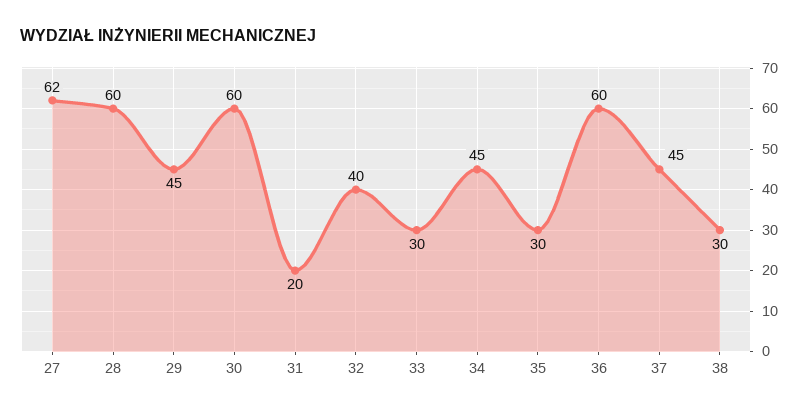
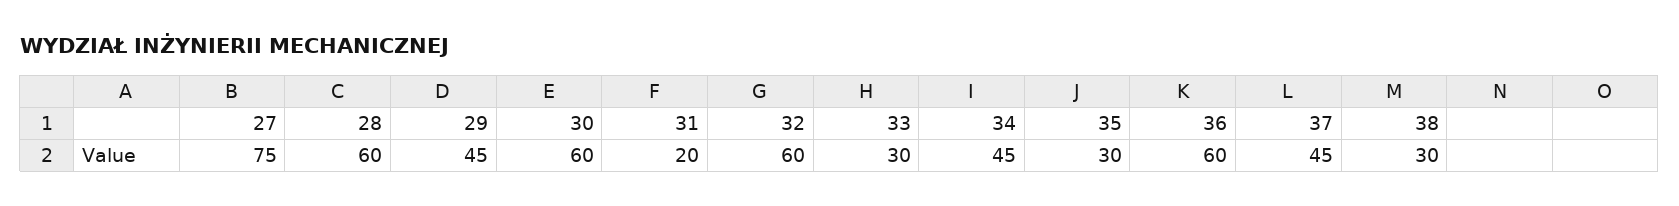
27: 62 -> 75
32: 40 -> 60

